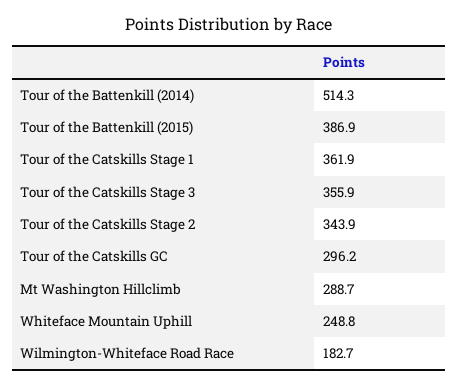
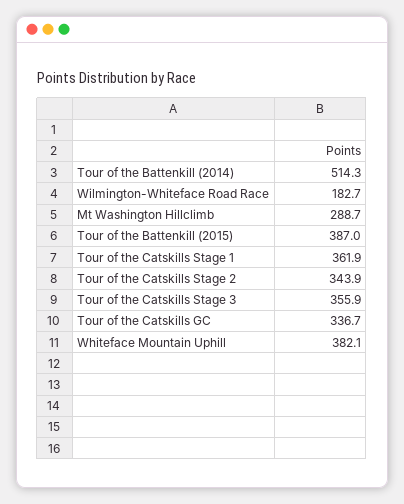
Tour of the Battenkill (2015): 386.9 -> 387
Tour of the Catskills GC: 296.2 -> 336.7
Whiteface Mountain Uphill: 248.8 -> 382.1

